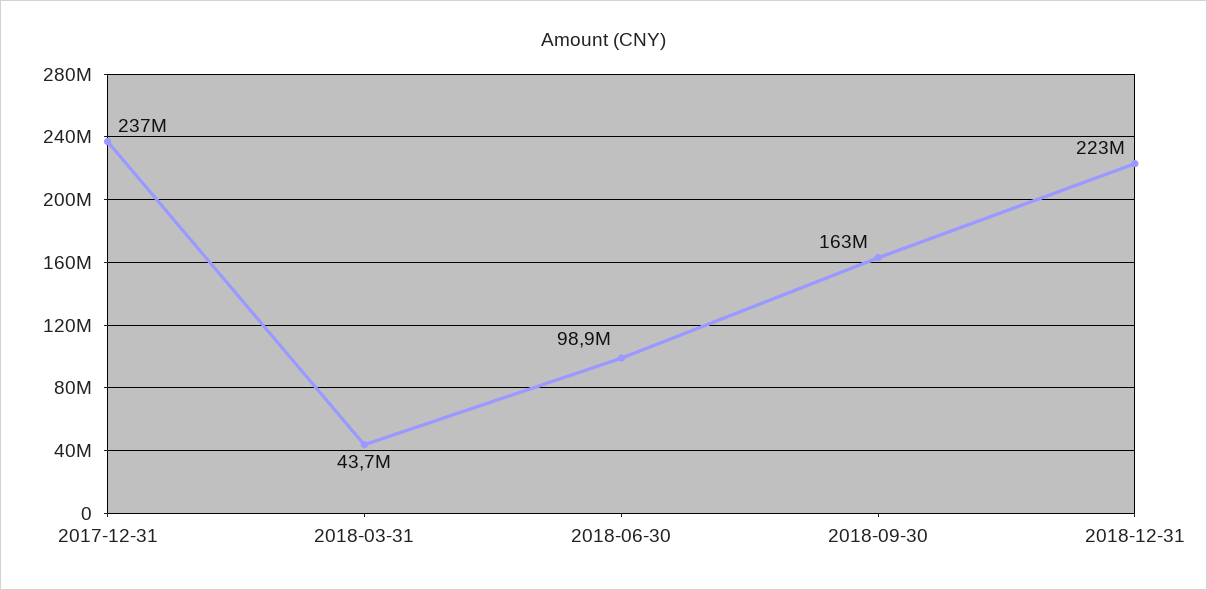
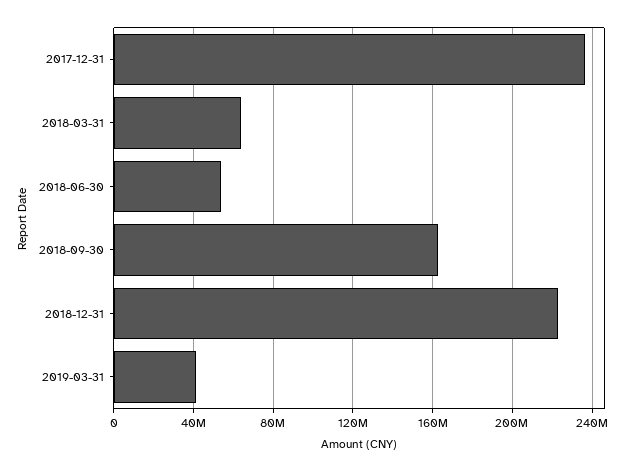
2018-03-31: 43700000 -> 65000000
2018-06-30: 98900000 -> 55000000
2019-03-31: none -> 40000000

